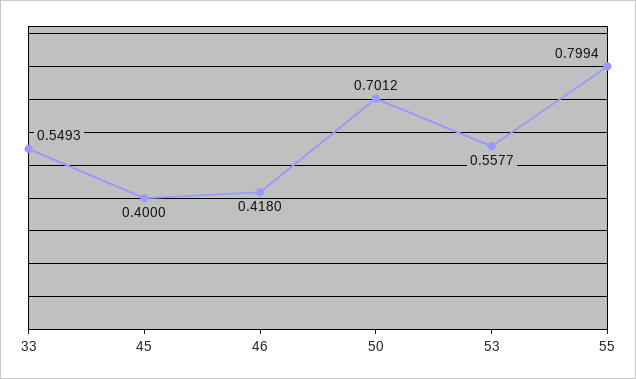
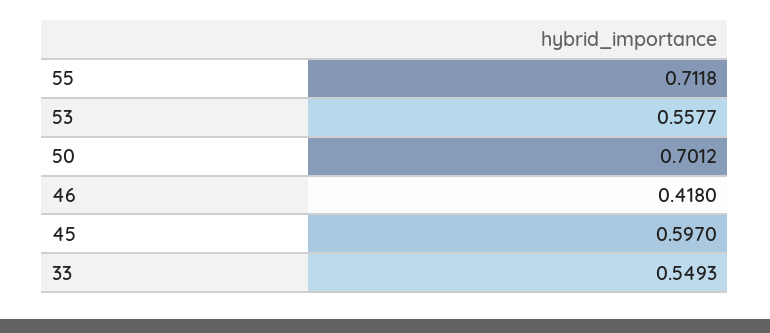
45: 0.4 -> 0.597
55: 0.7994 -> 0.7118

